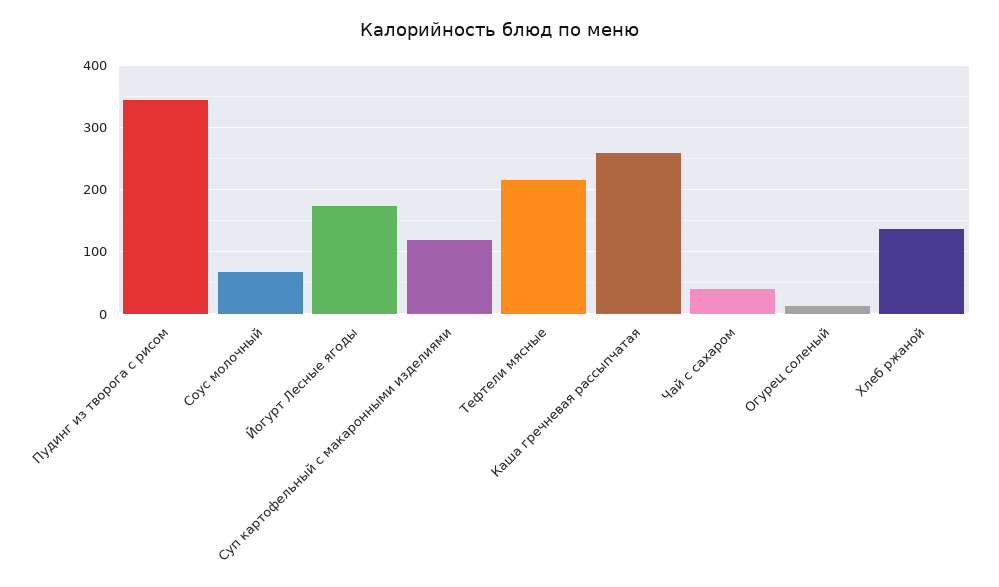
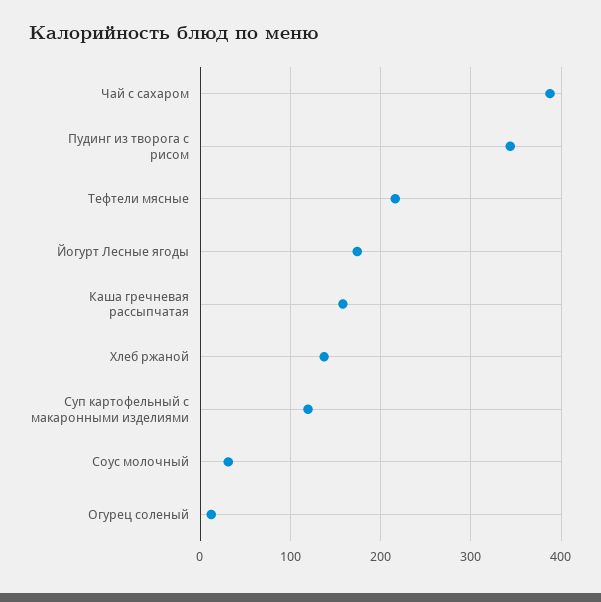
Соус молочный: 70 -> 30
Каша гречневая рассыпчатая: 260 -> 160
Чай с сахаром: 40 -> 390

